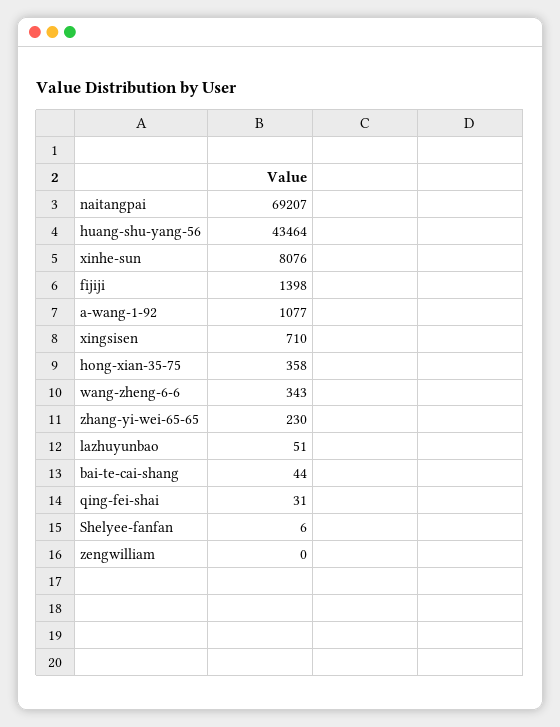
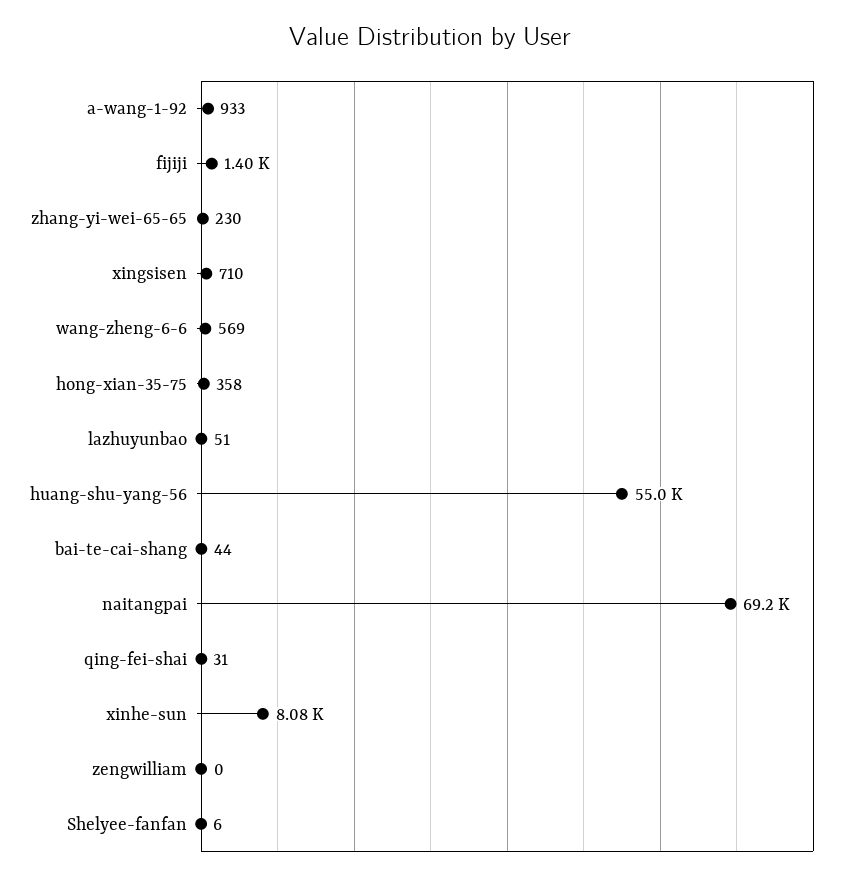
huang-shu-yang-56: 43464 -> 55000
a-wang-1-92: 1077 -> 933
wang-zheng-6-6: 343 -> 569

